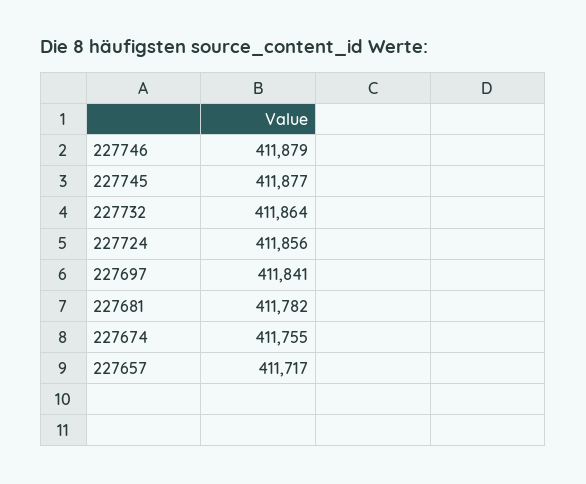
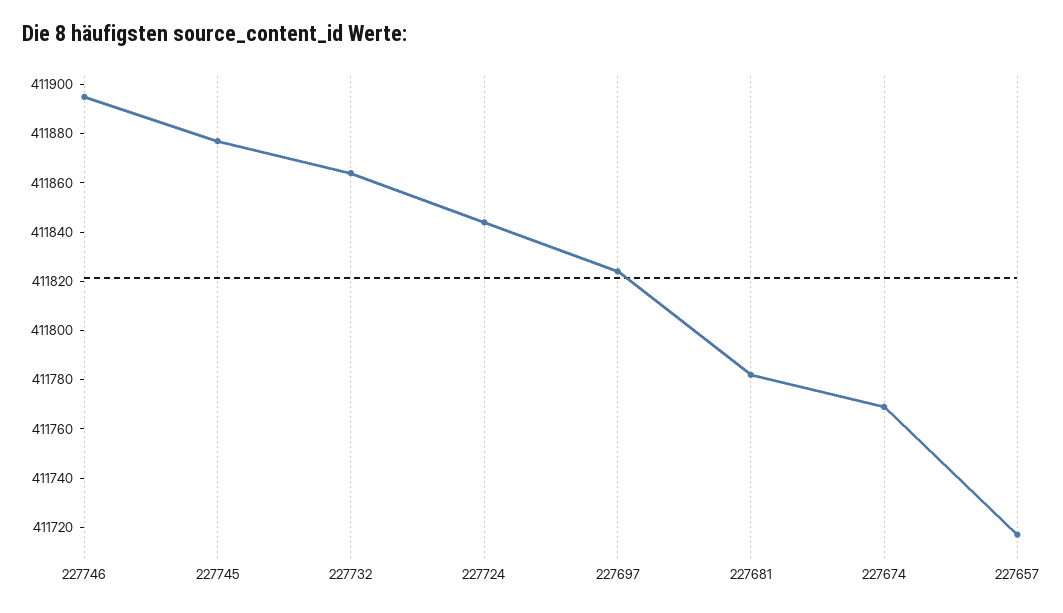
227746: 411879 -> 411895
227724: 411856 -> 411845
227697: 411841 -> 411825
227674: 411755 -> 411770

